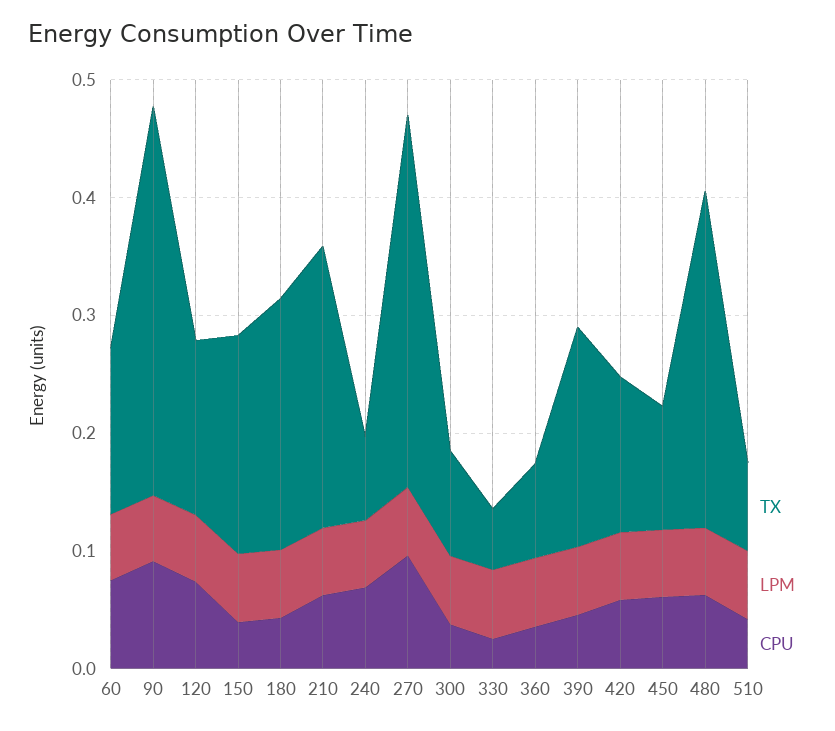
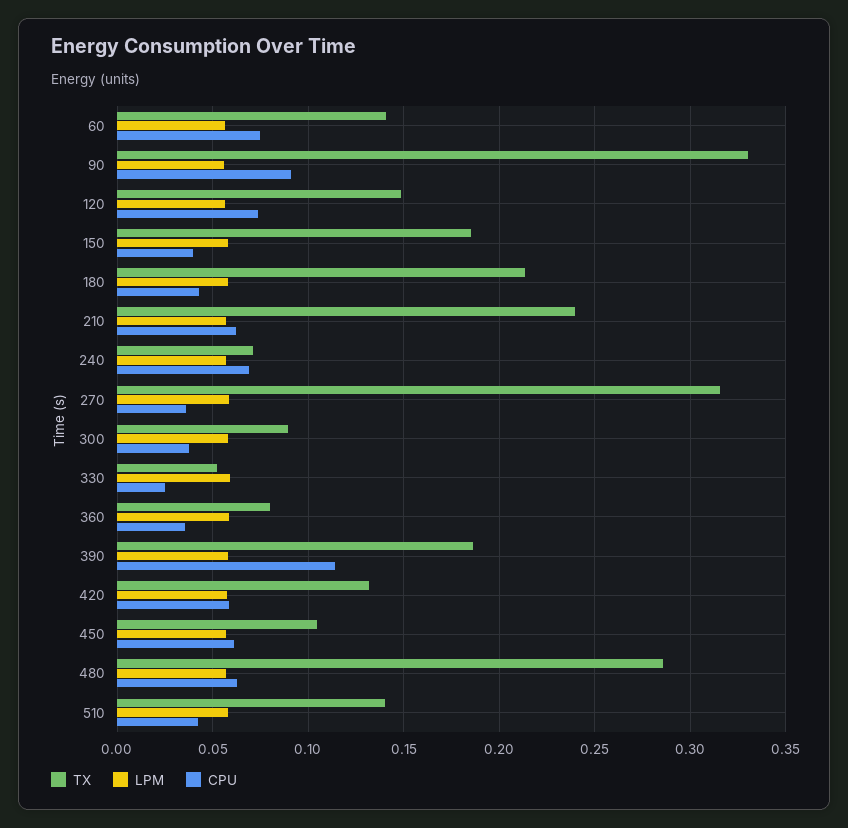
CPU, 270: 0.1 -> 0.035
CPU, 390: 0.04 -> 0.115
TX, 510: 0.08 -> 0.14

